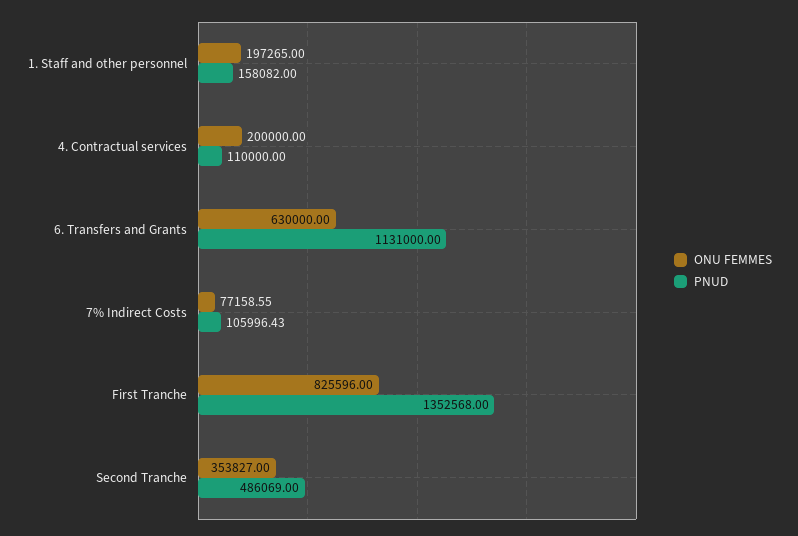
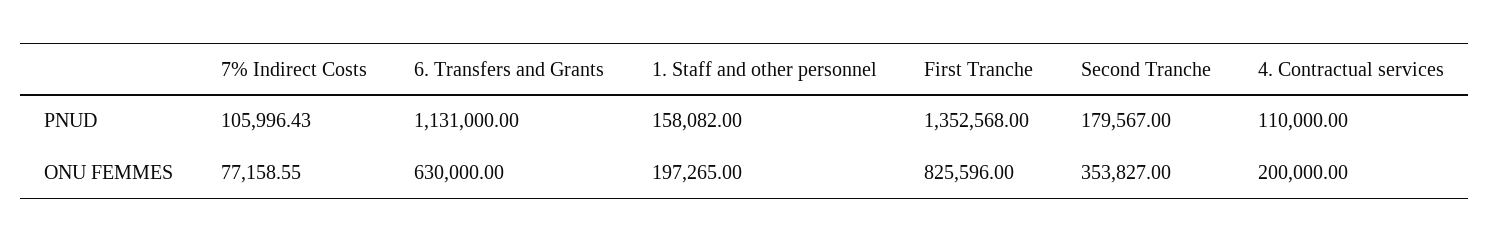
PNUD, Second Tranche: 486069 -> 179567

